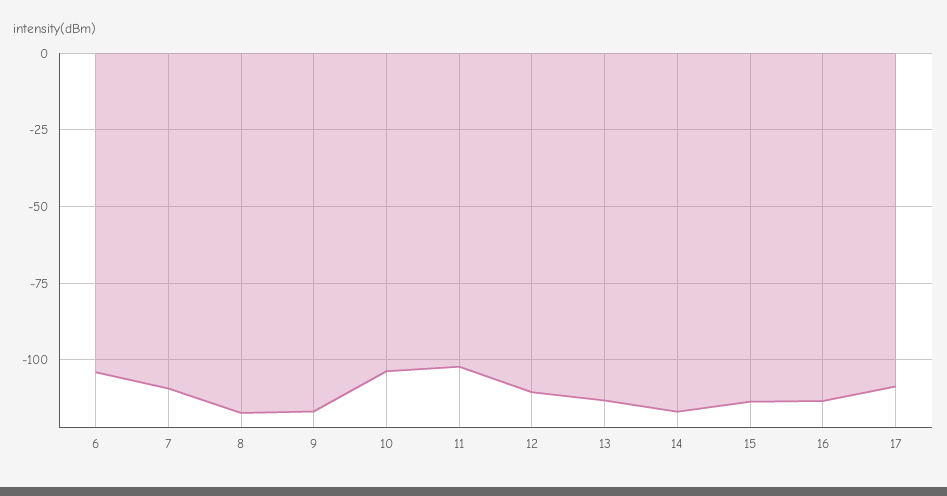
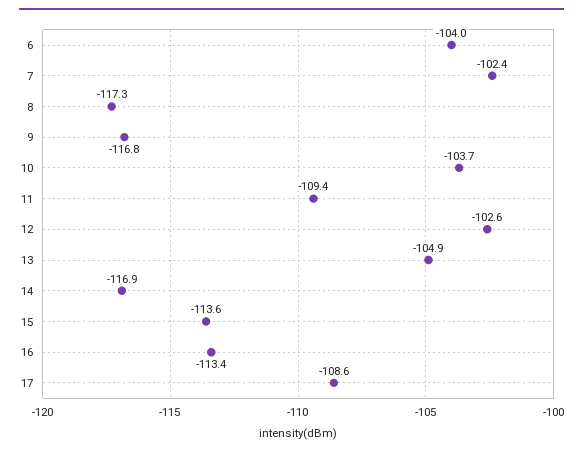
7: -110 -> -102.4
11: -102.5 -> -109.4
12: -110 -> -102.6
13: -112.5 -> -104.9

